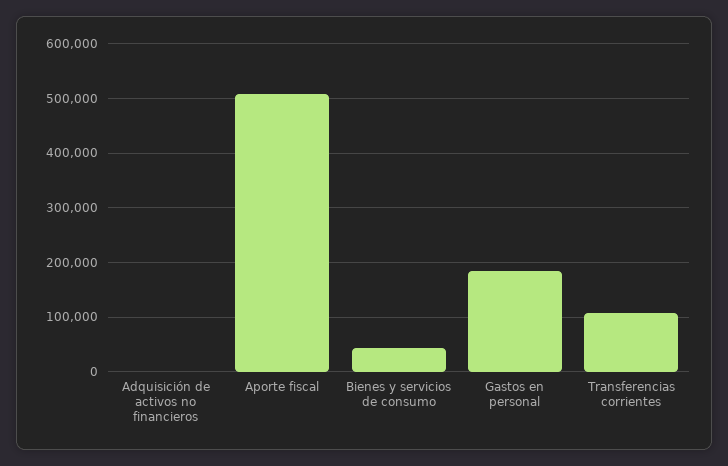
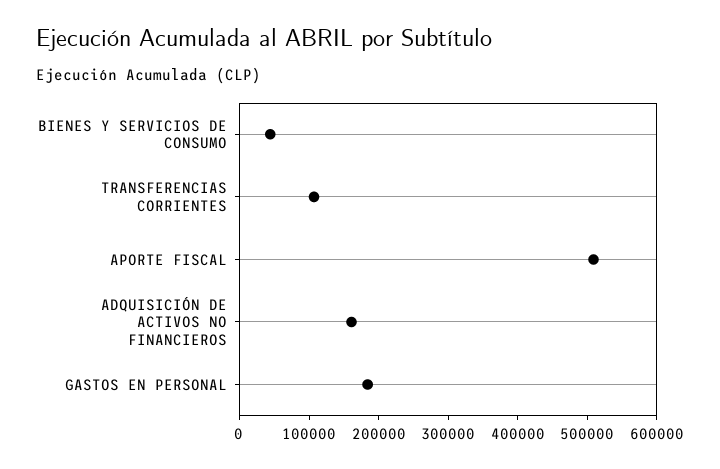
Adquisición de activos no financieros: 0 -> 160000

